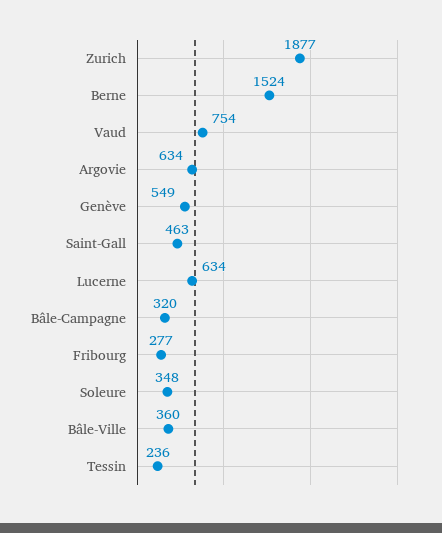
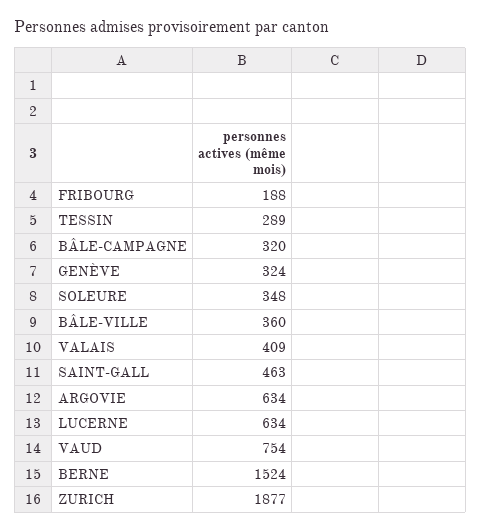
Genève: 549 -> 324
Fribourg: 277 -> 188
Tessin: 236 -> 289
VALAIS: none -> 409

